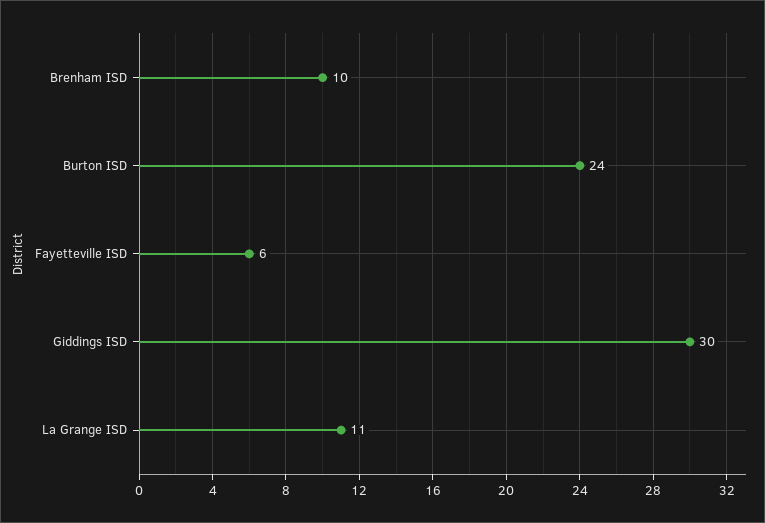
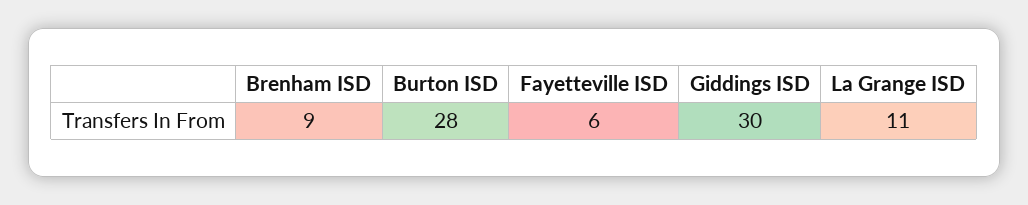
Brenham ISD: 10 -> 9
Burton ISD: 24 -> 28

